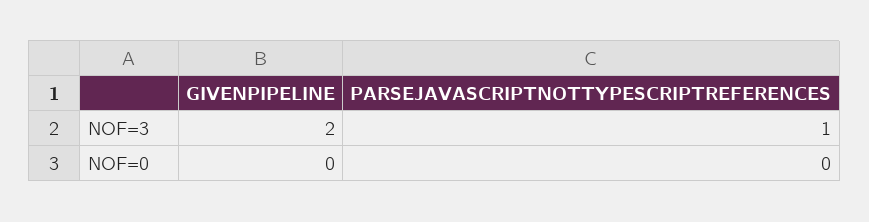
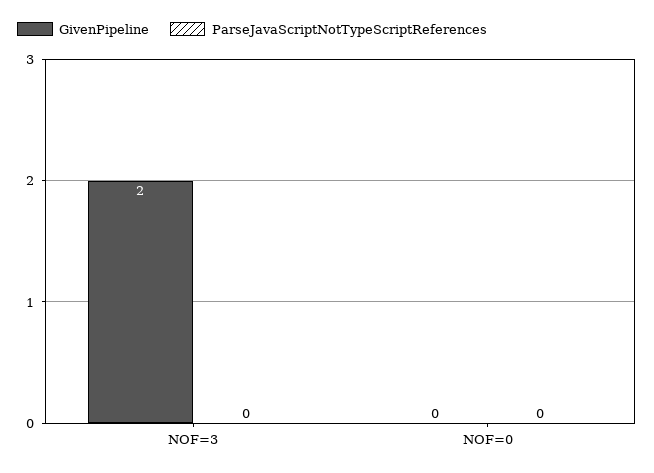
PARSEJAVASCRIPTNOTTYPESCRIPTREFERENCES, NOF=3: 1 -> 0

